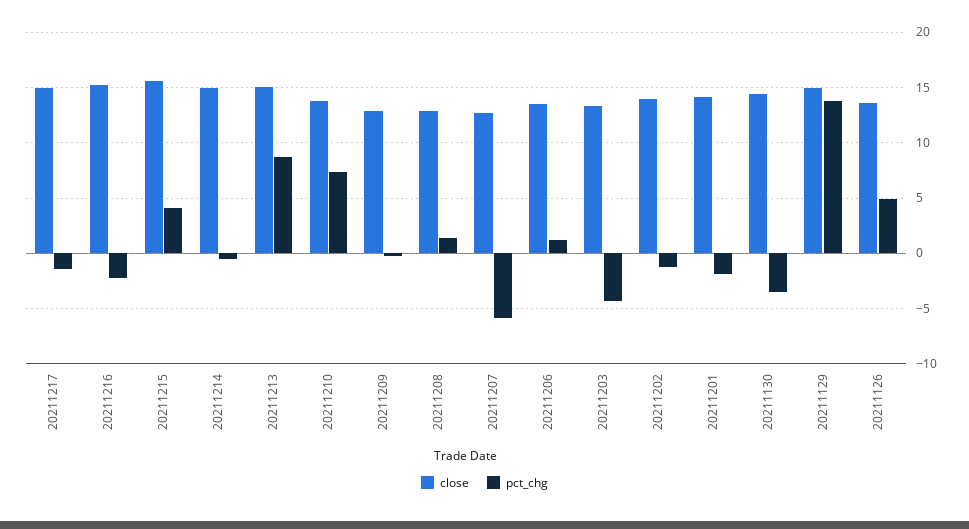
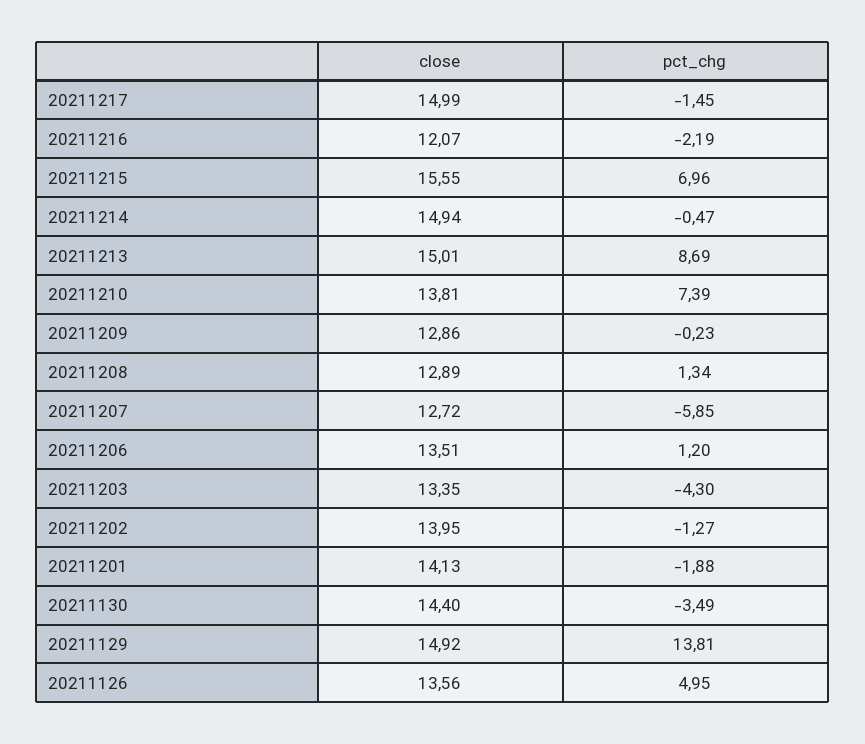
close, 20211216: 15 -> 12.07
pct_chg, 20211215: 4 -> 6.96

